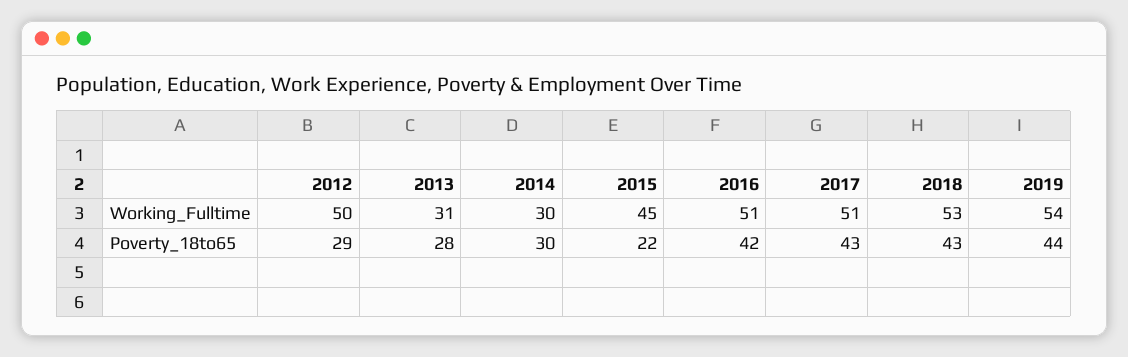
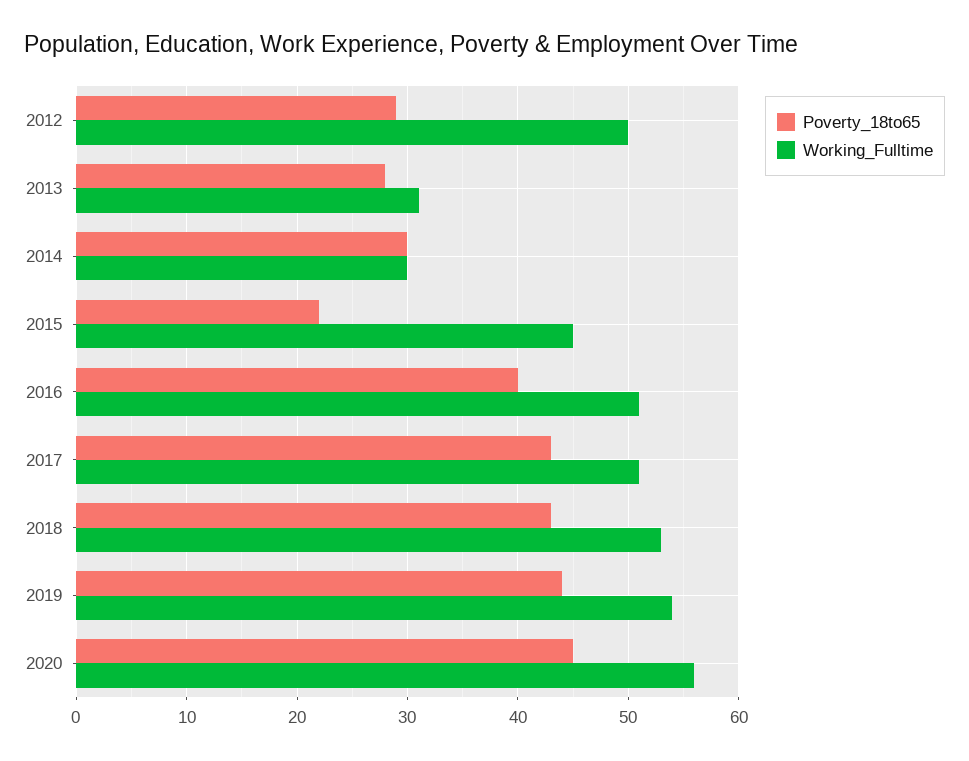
Poverty_18to65, 2016: 42 -> 40
Poverty_18to65, 2020: none -> 45
Working_Fulltime, 2020: none -> 56

